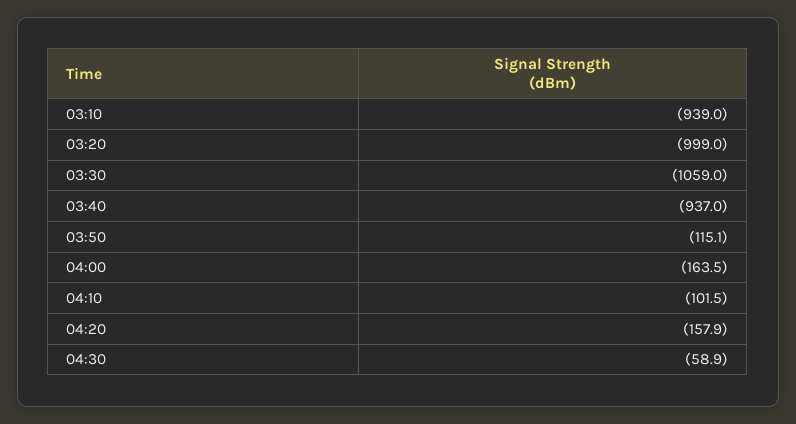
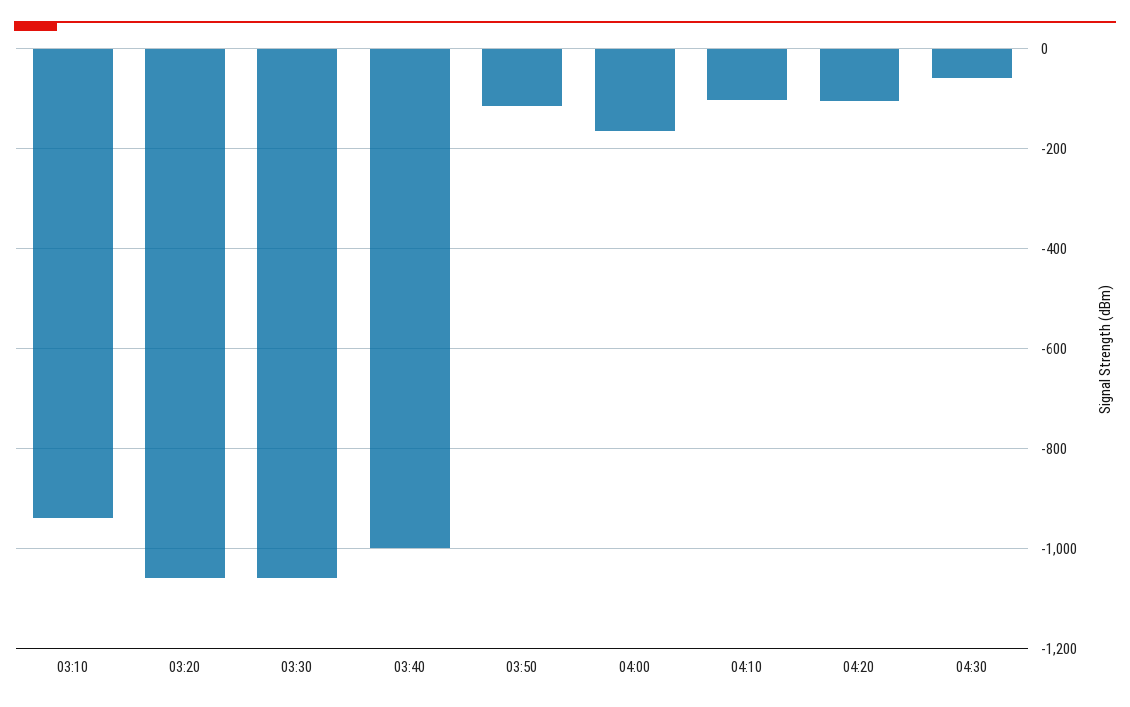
03:20: -999 -> -1060
03:40: -937 -> -1000
04:20: -157.9 -> -100

